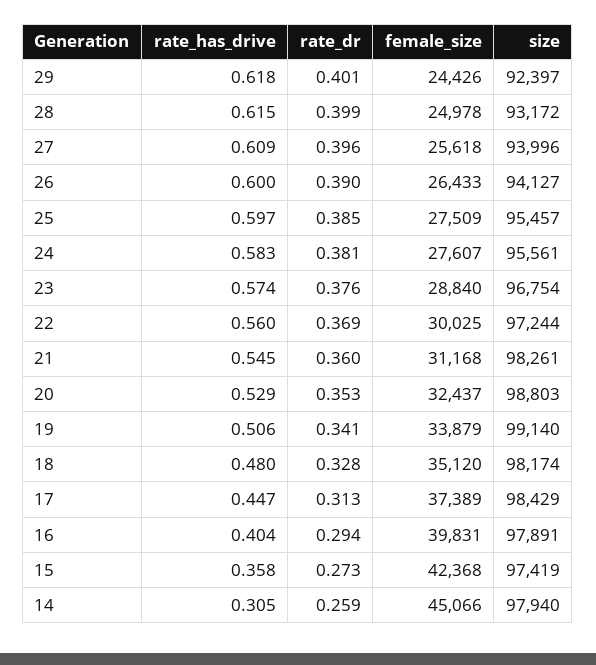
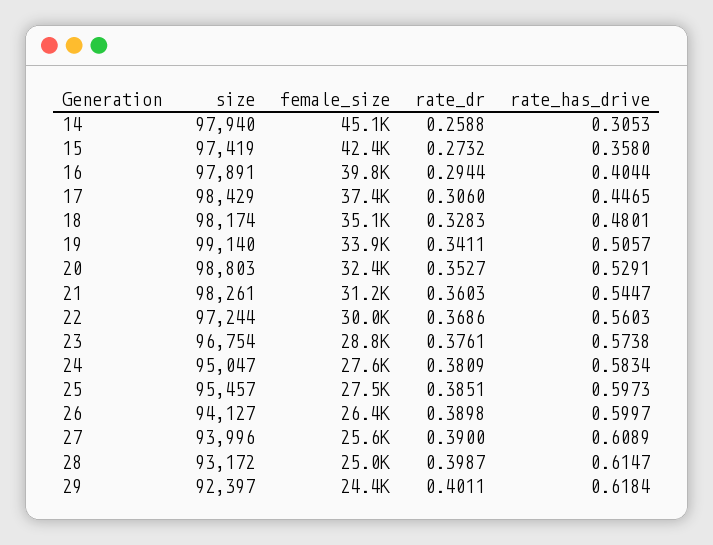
rate_dr, 27: 0.396 -> 0.39
size, 24: 95561 -> 95047
rate_dr, 17: 0.313 -> 0.306

